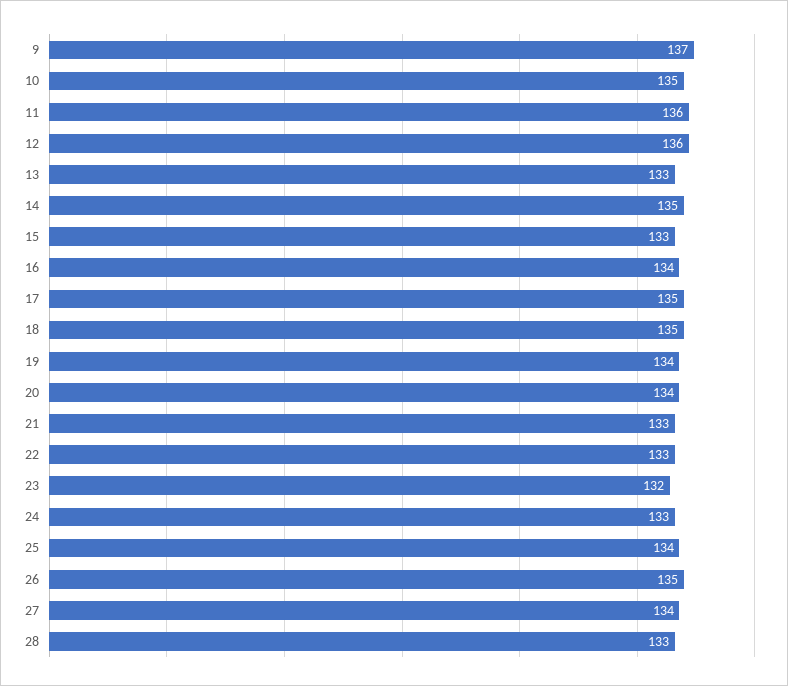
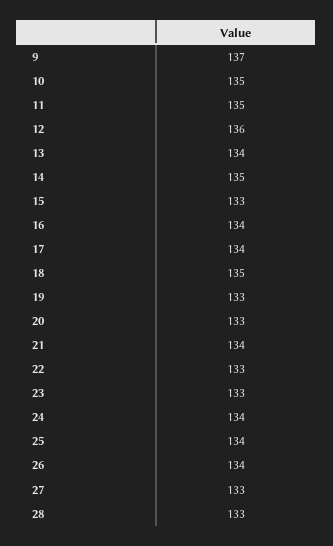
11: 136 -> 135
13: 133 -> 134
17: 135 -> 134
19: 134 -> 133
20: 134 -> 133
21: 133 -> 134
23: 132 -> 133
24: 133 -> 134
26: 135 -> 134
27: 134 -> 133

